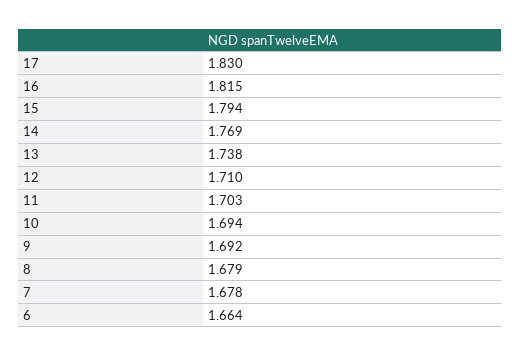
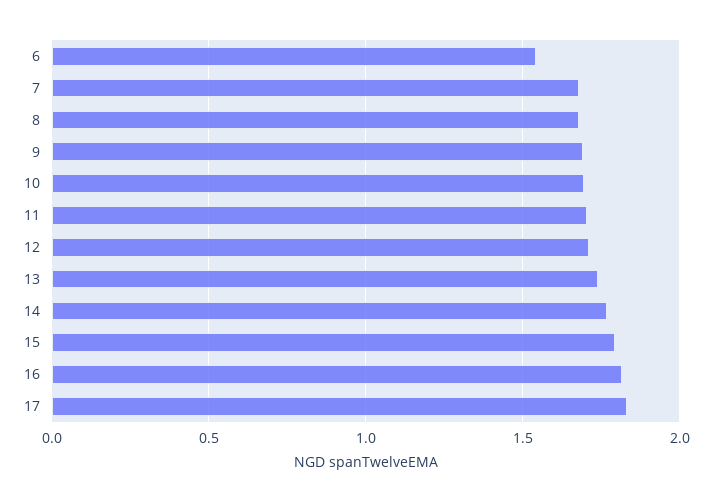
6: 1.664 -> 1.55

